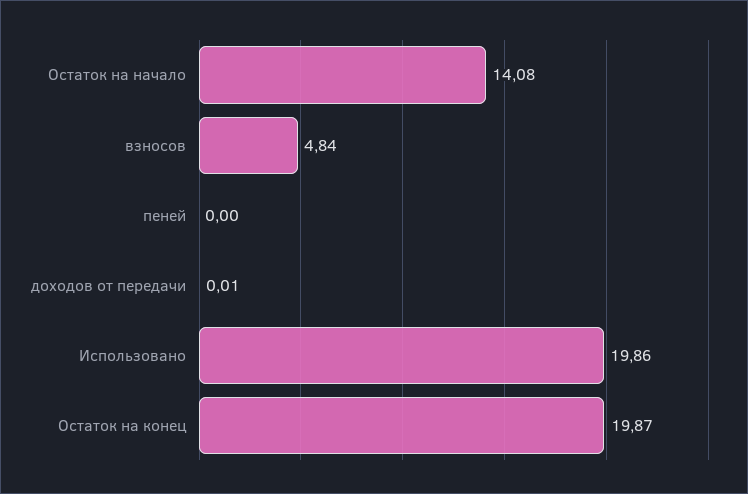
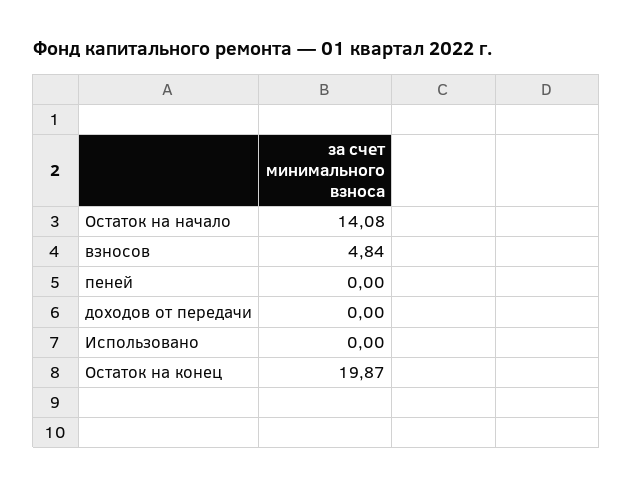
доходов от передачи: 0.01 -> 0
Использовано: 19.86 -> 0

